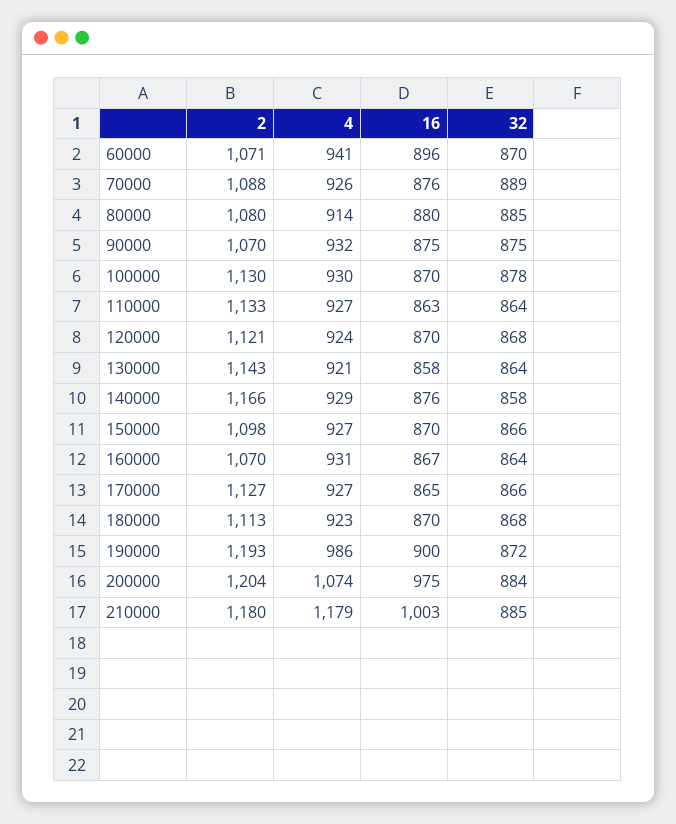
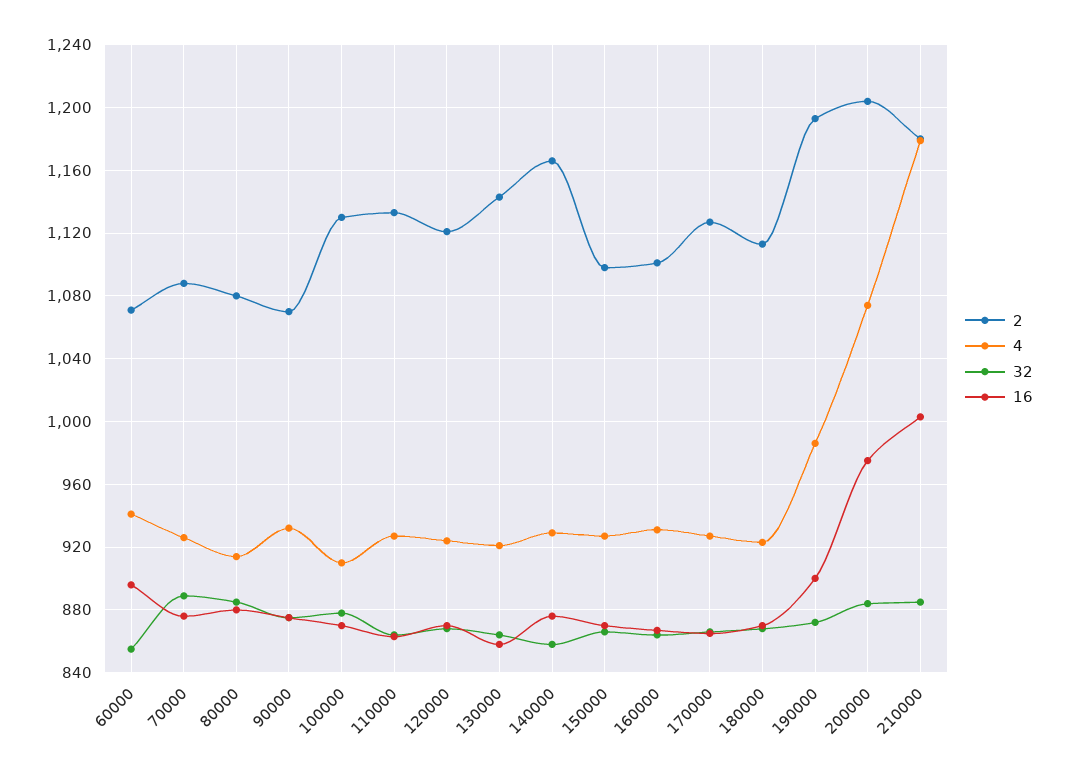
32, 60000: 870 -> 855
4, 100000: 930 -> 910
2, 160000: 1070 -> 1100

